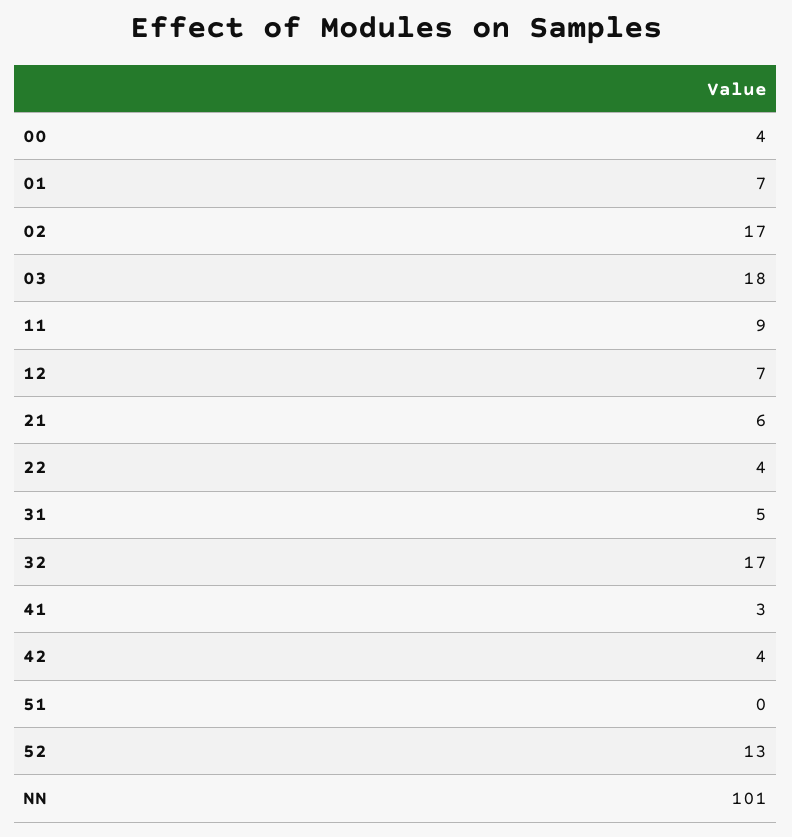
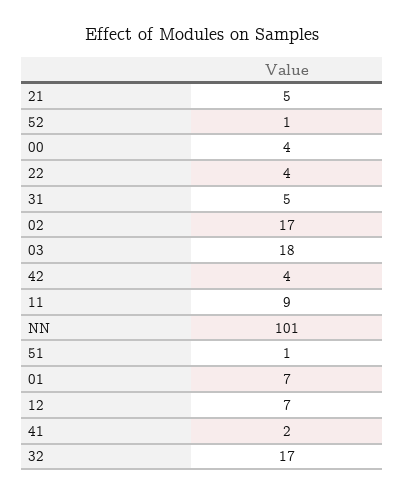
21: 6 -> 5
41: 3 -> 2
51: 0 -> 1
52: 13 -> 1

